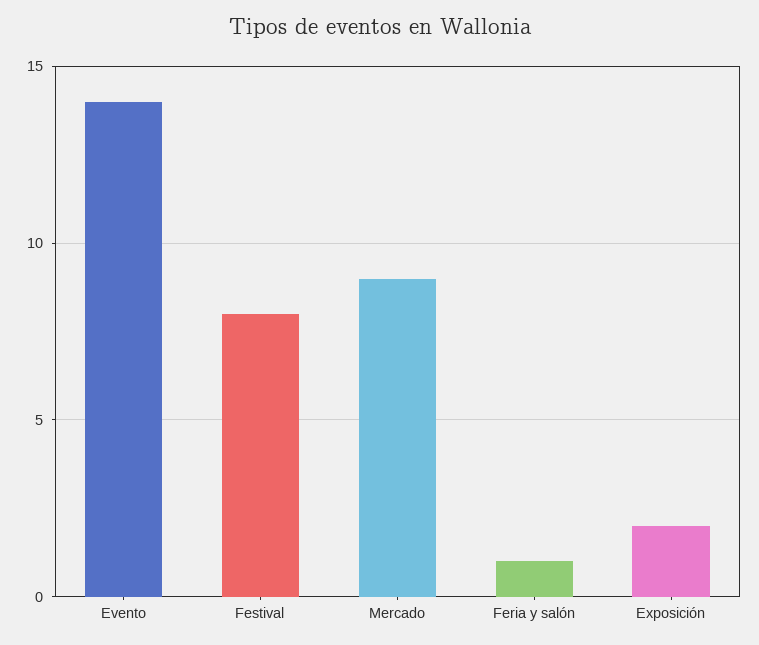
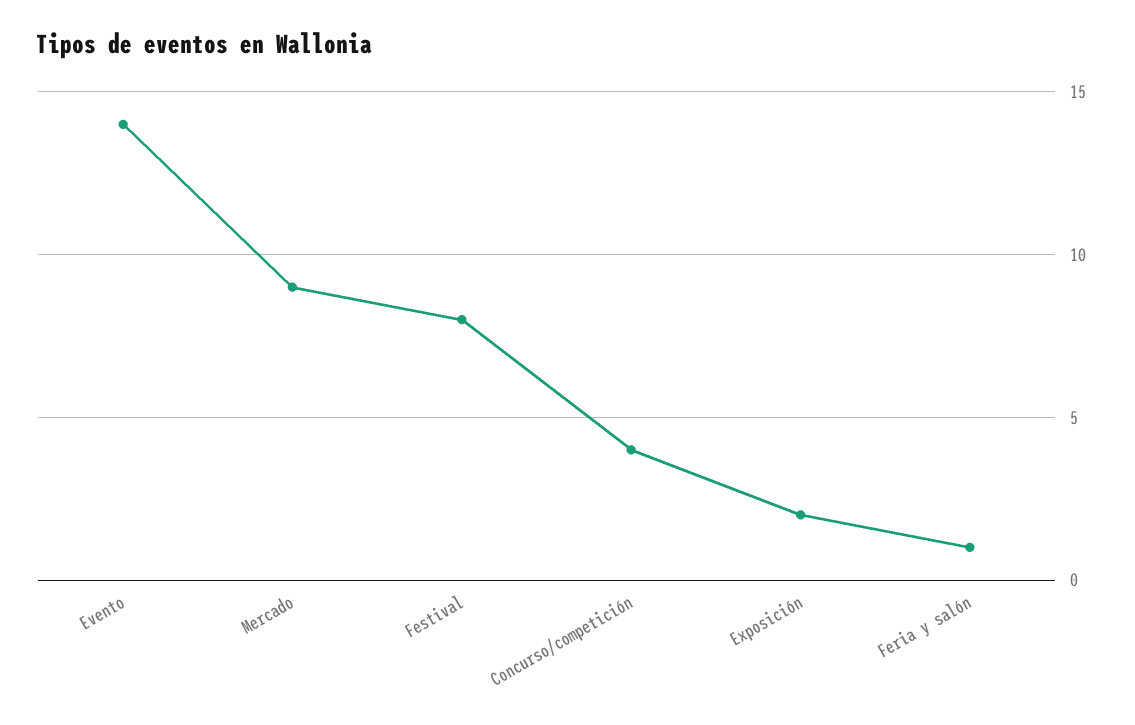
Concurso/competición: none -> 4

